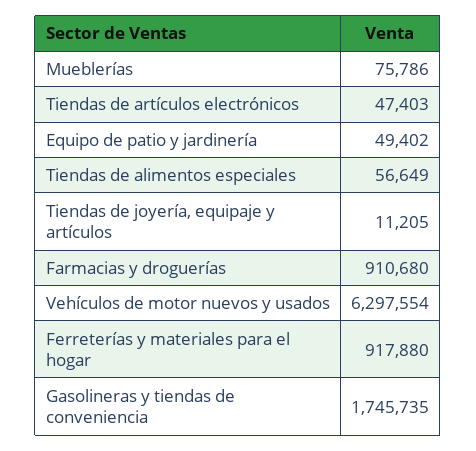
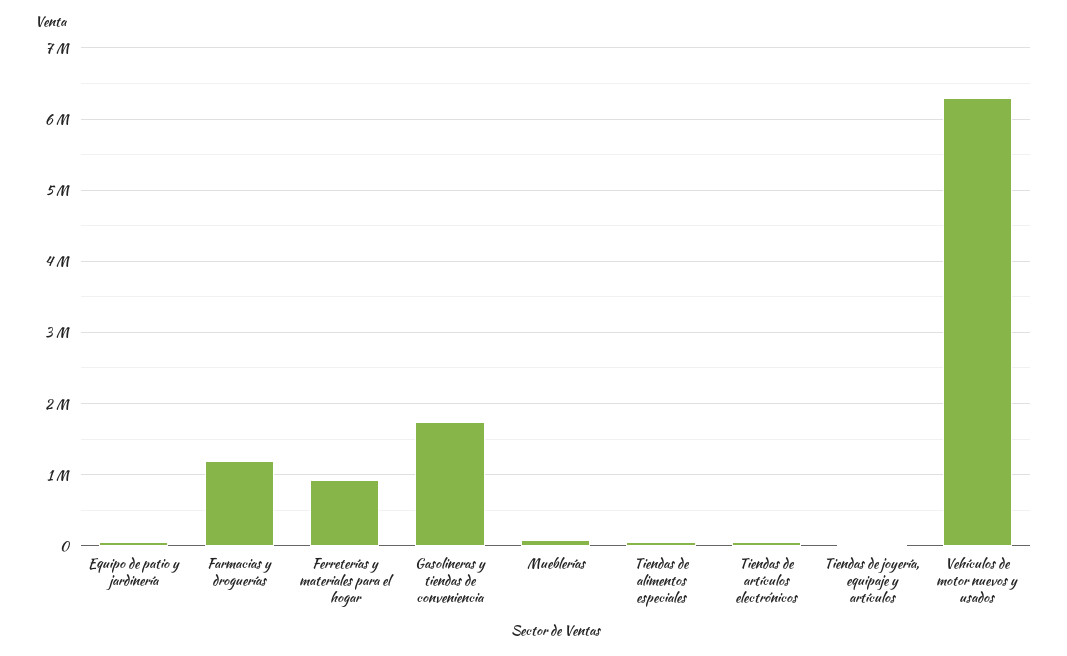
Farmacias y droguerías: 910680 -> 1200000

